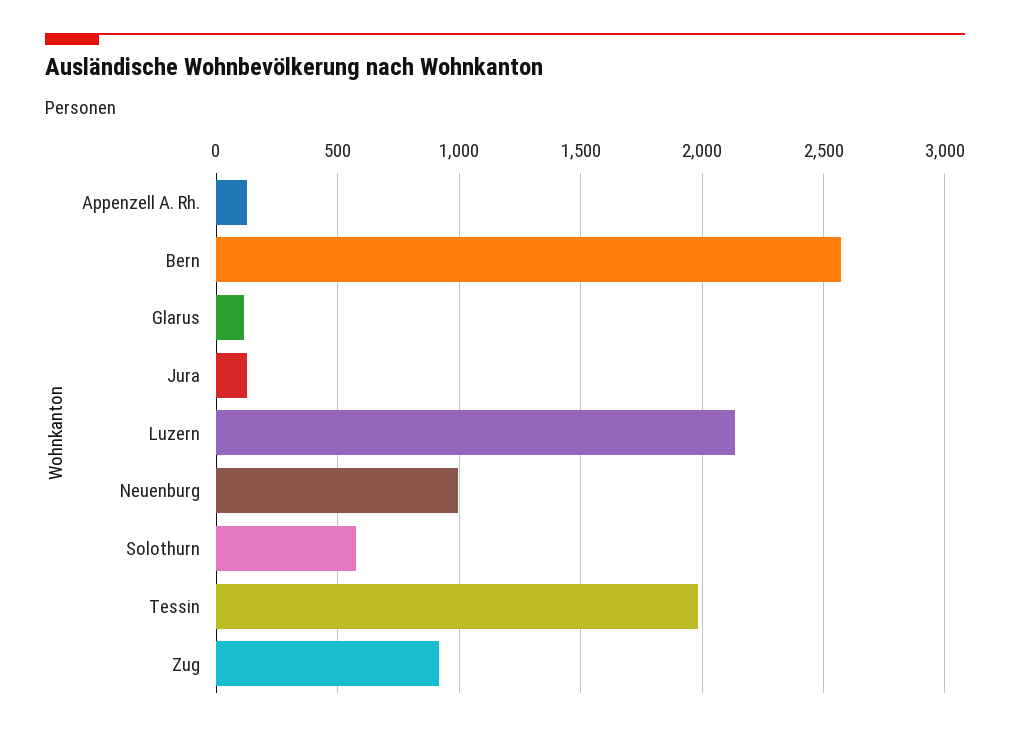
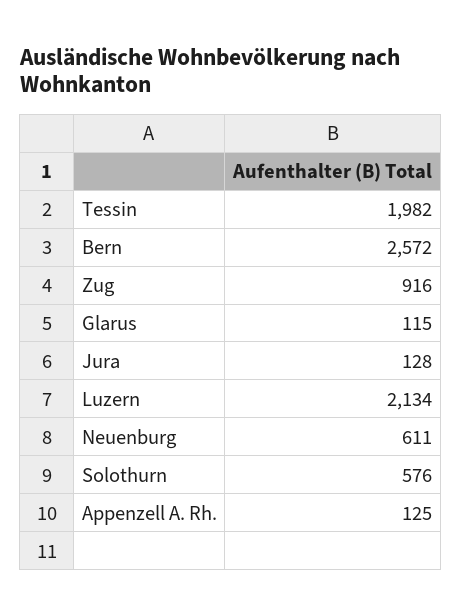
Neuenburg: 1000 -> 611

